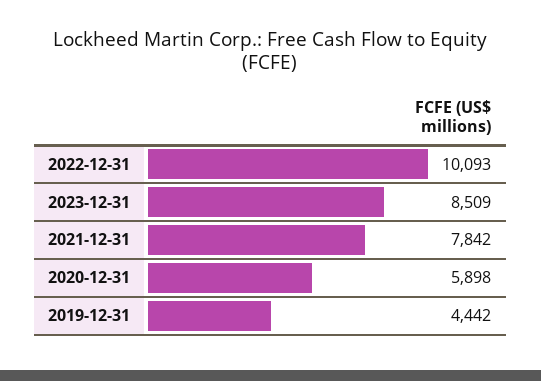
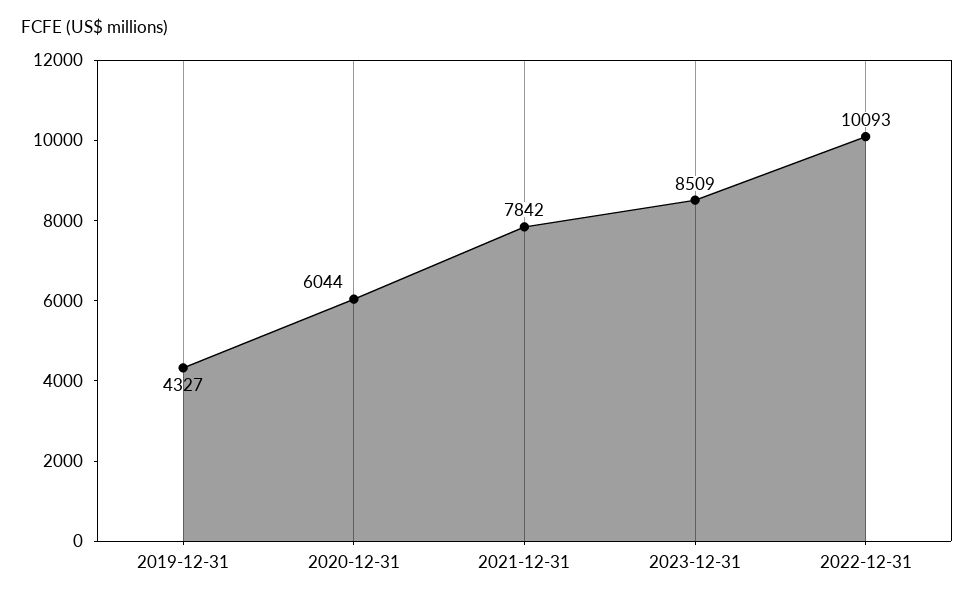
2020-12-31: 5898 -> 6044
2019-12-31: 4442 -> 4327

